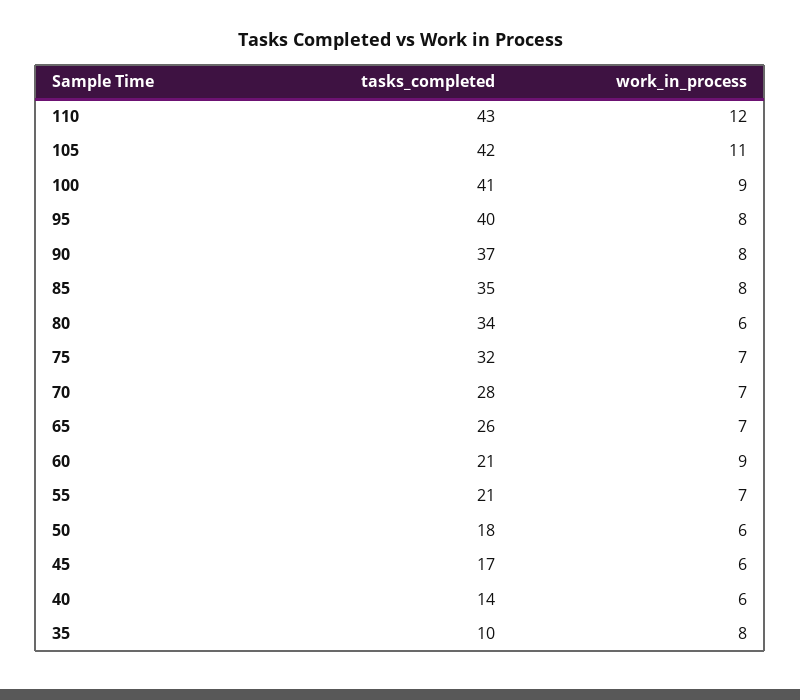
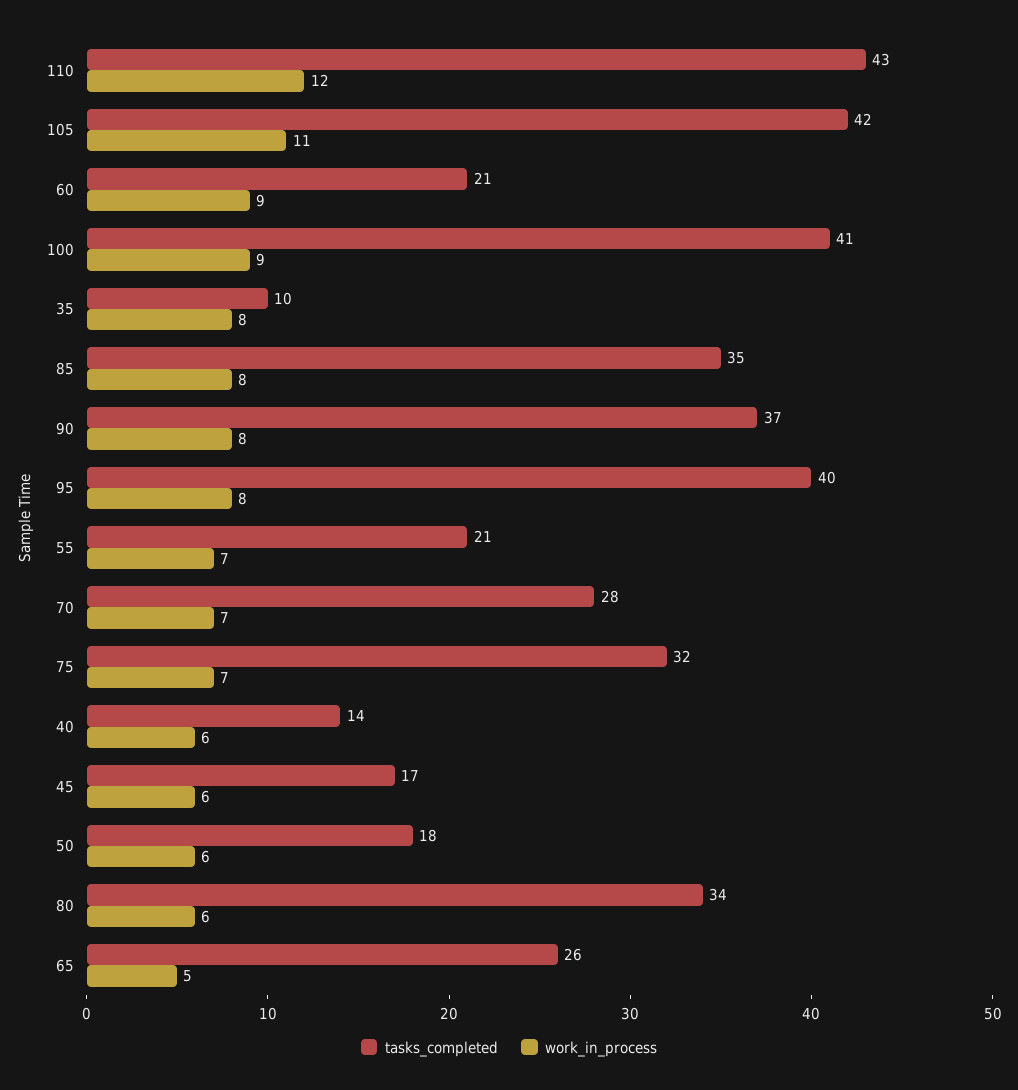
work_in_process, 65: 7 -> 5

